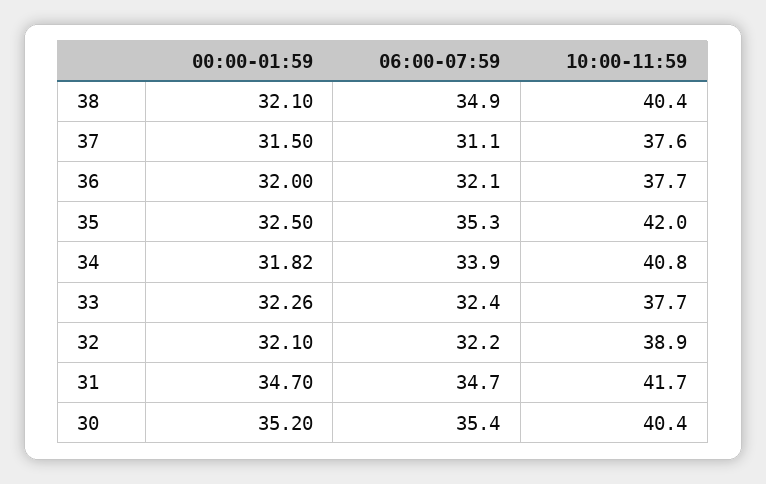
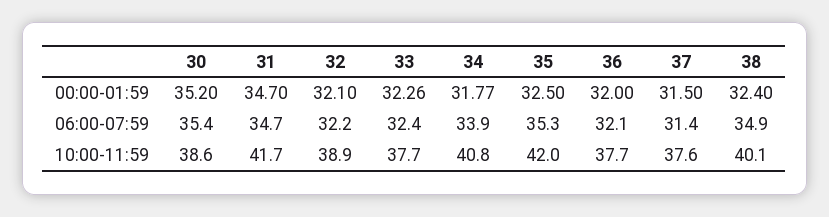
00:00-01:59, 38: 32.1 -> 32.4
10:00-11:59, 38: 40.4 -> 40.1
06:00-07:59, 37: 31.1 -> 31.4
00:00-01:59, 34: 31.82 -> 31.77
10:00-11:59, 30: 40.4 -> 38.6

